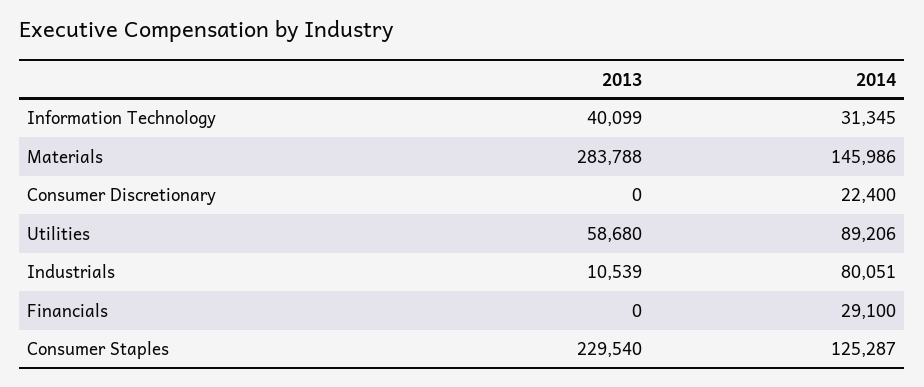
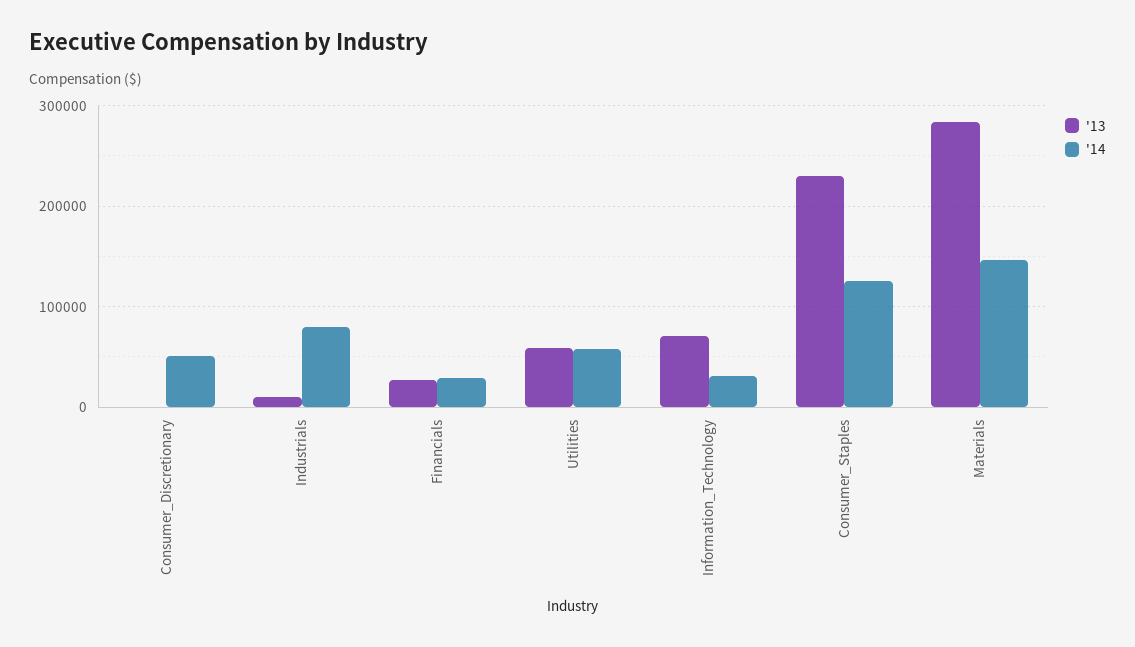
2013, Information Technology: 40099 -> 70000
2014, Consumer Discretionary: 22400 -> 50000
2014, Utilities: 89206 -> 60000
2013, Financials: 0 -> 30000

